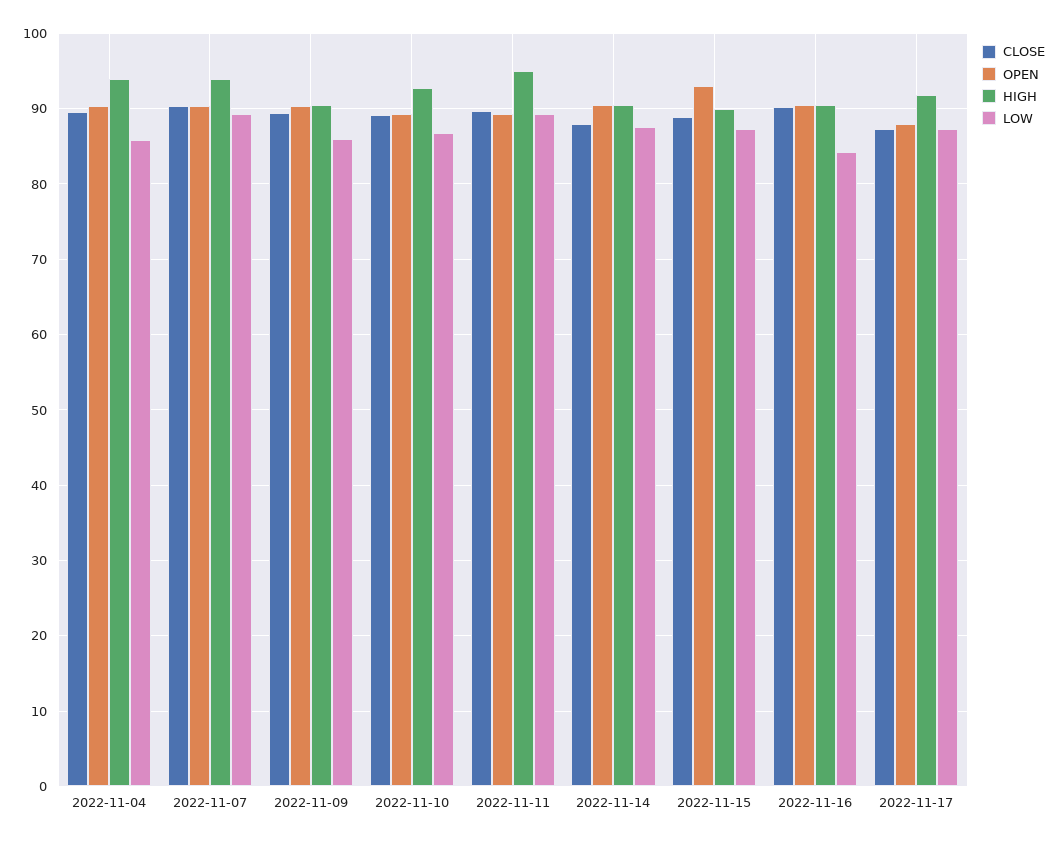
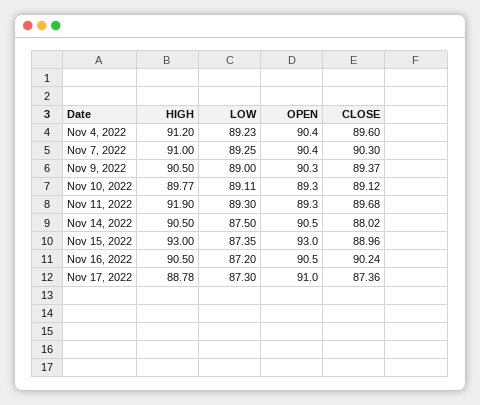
HIGH, 2022-11-04: 94 -> 91.2
LOW, 2022-11-04: 86 -> 89.23
HIGH, 2022-11-07: 94 -> 91
LOW, 2022-11-09: 86 -> 89
HIGH, 2022-11-10: 93 -> 89.77
LOW, 2022-11-10: 87 -> 89.11
HIGH, 2022-11-11: 95 -> 91.9
HIGH, 2022-11-15: 90 -> 93
LOW, 2022-11-16: 84 -> 87.2
OPEN, 2022-11-17: 88 -> 91
HIGH, 2022-11-17: 92 -> 88.78

